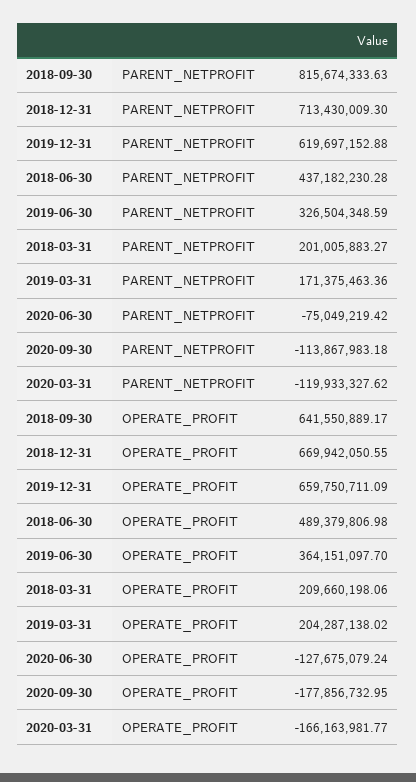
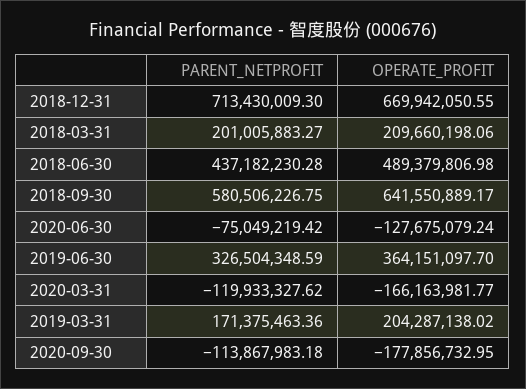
2018-09-30, PARENT_NETPROFIT: 815674333.63 -> 580506226.75
2019-12-31, PARENT_NETPROFIT: 619697152.88 -> none
2019-12-31, OPERATE_PROFIT: 659750711.09 -> none

